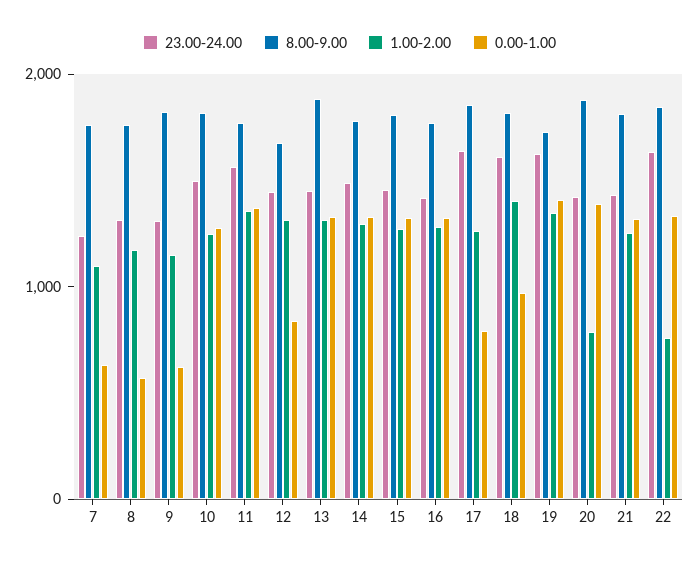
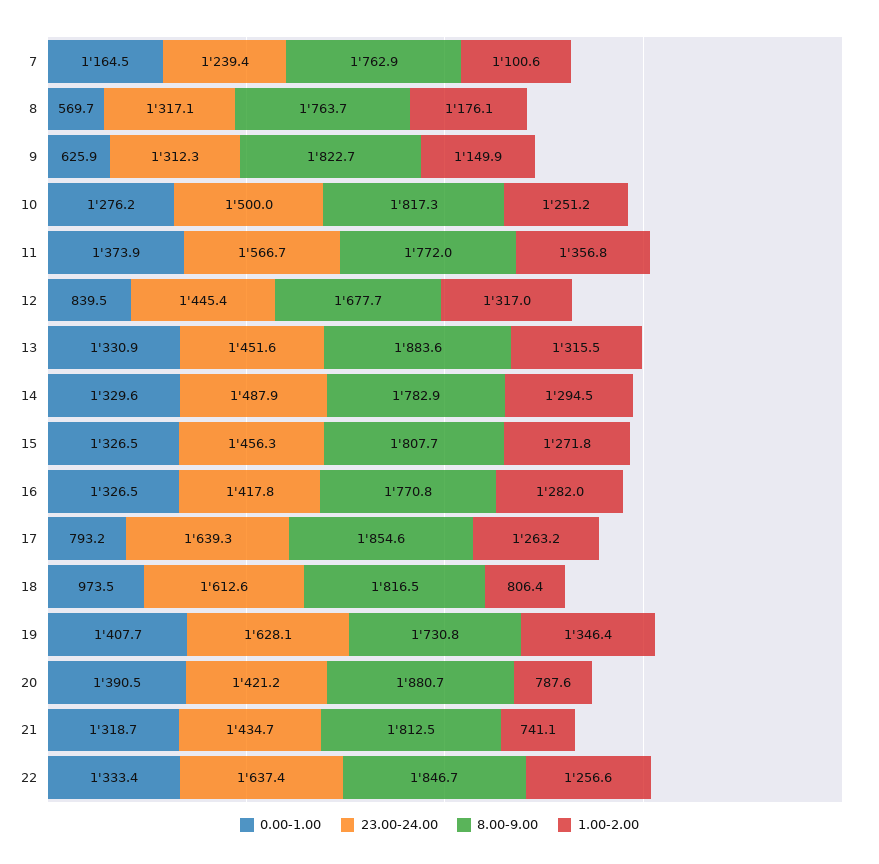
0.00-1.00, 7: 600 -> 1164.5
1.00-2.00, 18: 1400 -> 806.4
1.00-2.00, 21: 1200 -> 741.1
1.00-2.00, 22: 800 -> 1256.6

